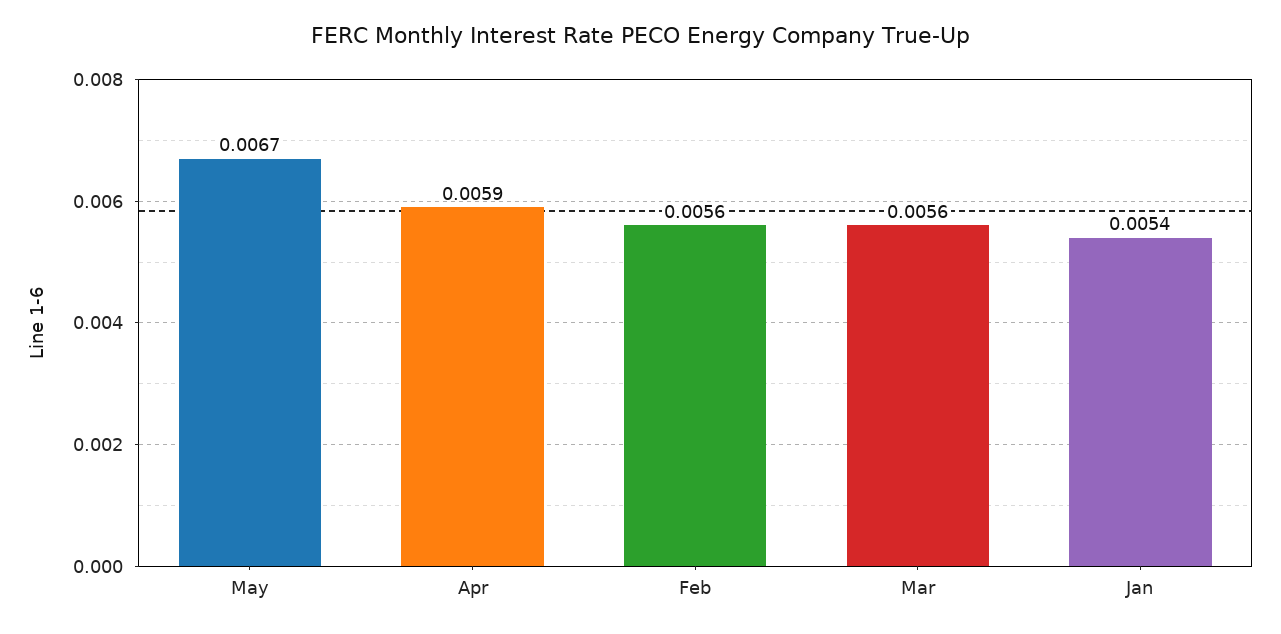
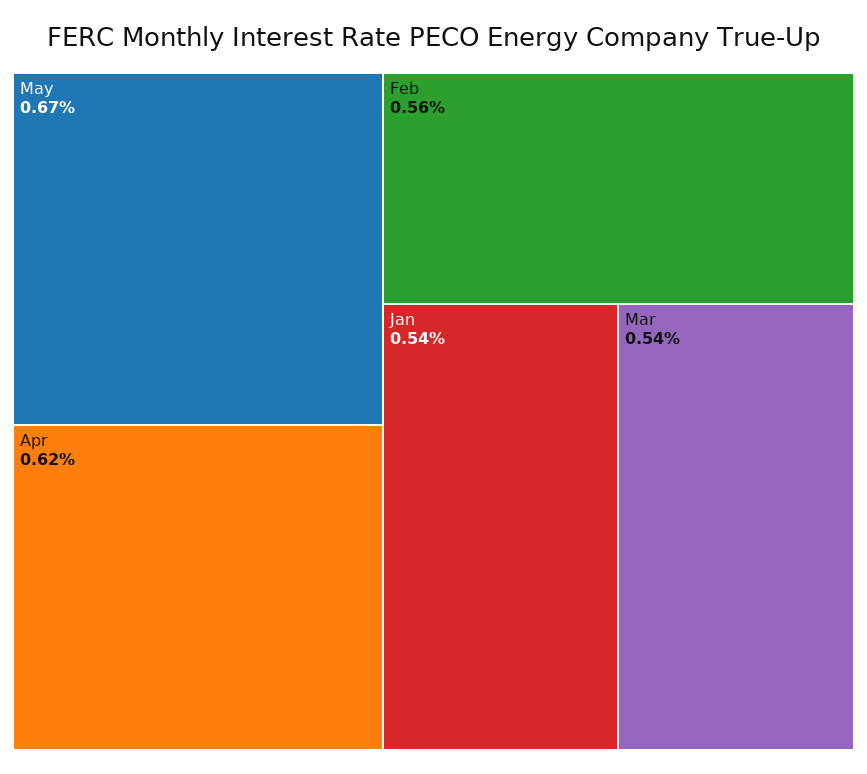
Apr: 0.0059 -> 0.0062
Mar: 0.0056 -> 0.0054

